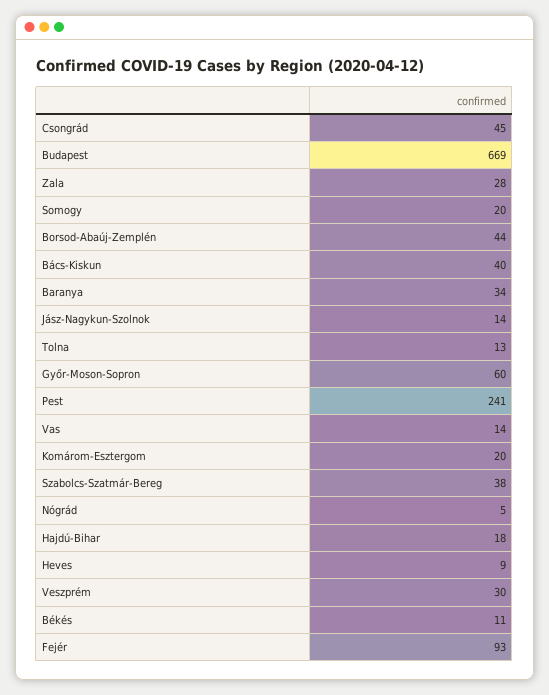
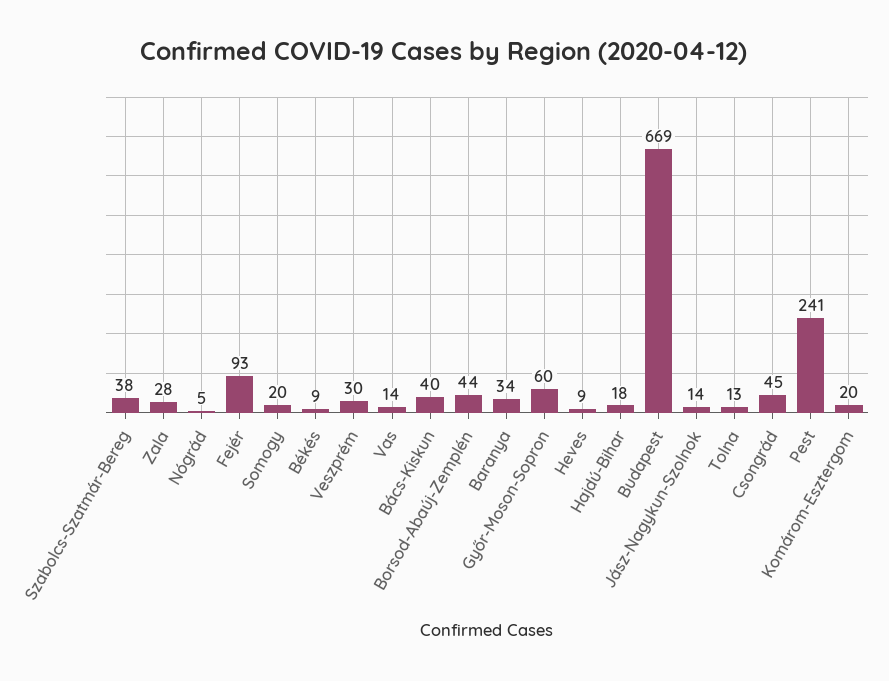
Békés: 11 -> 9

